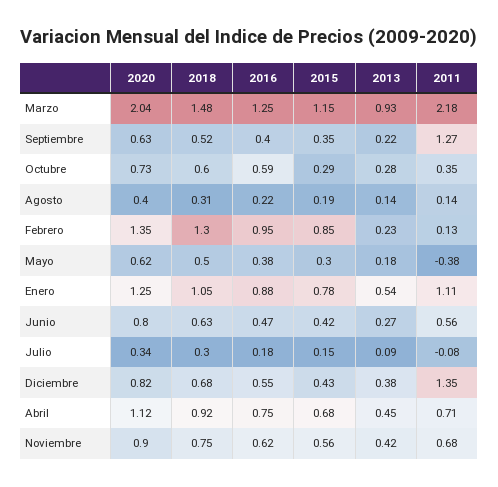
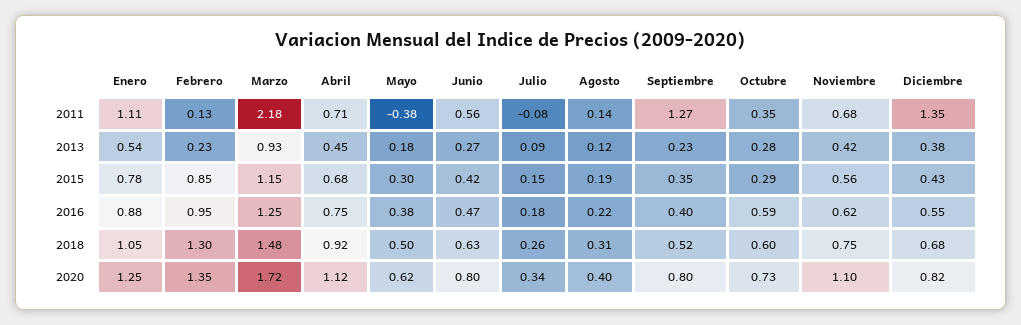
2020, Marzo: 2.04 -> 1.72
2020, Septiembre: 0.63 -> 0.8
2013, Septiembre: 0.22 -> 0.23
2013, Agosto: 0.14 -> 0.12
2018, Julio: 0.3 -> 0.26
2020, Noviembre: 0.9 -> 1.1

